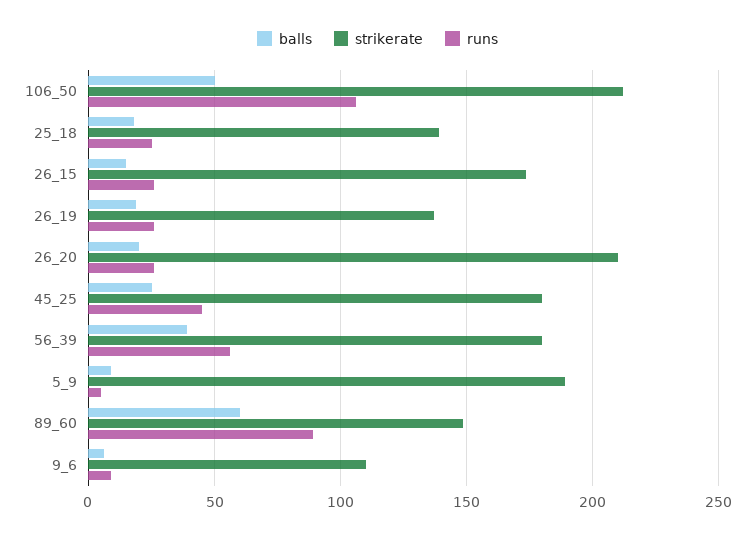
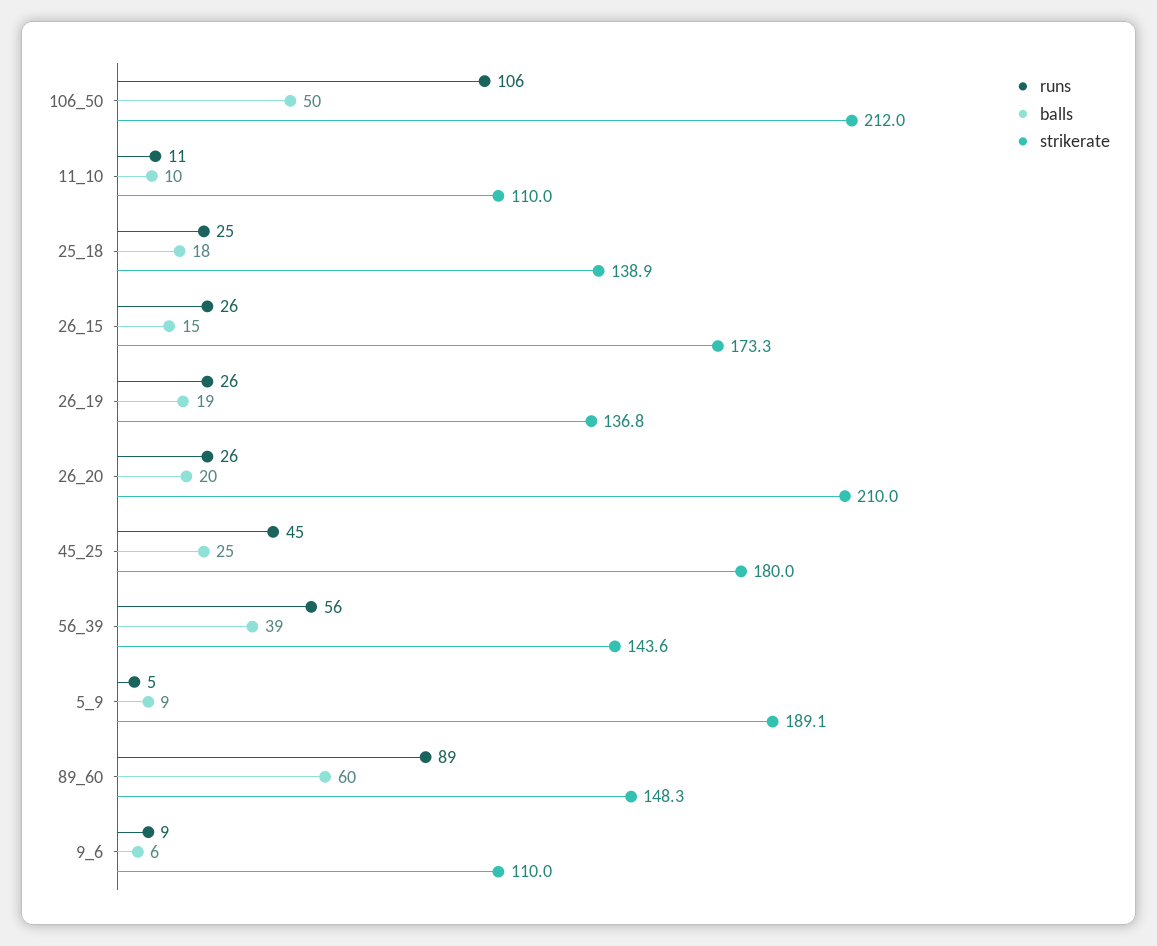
strikerate, 56_39: 180 -> 143.6
runs, 11_10: none -> 11
balls, 11_10: none -> 10
strikerate, 11_10: none -> 110

